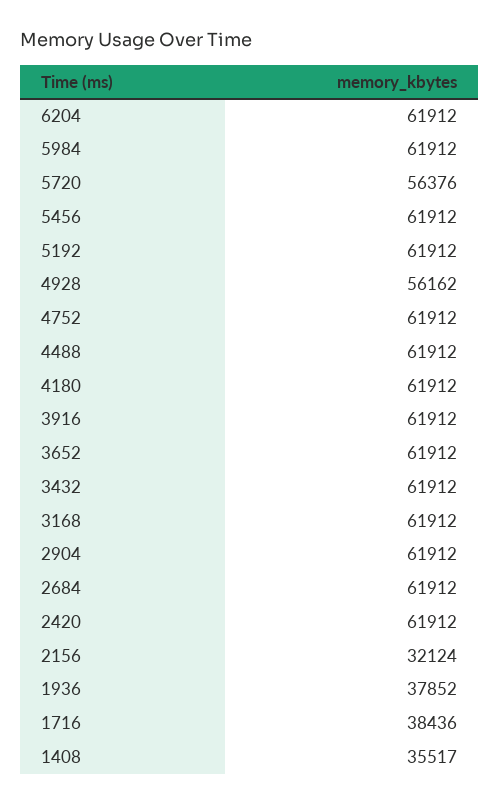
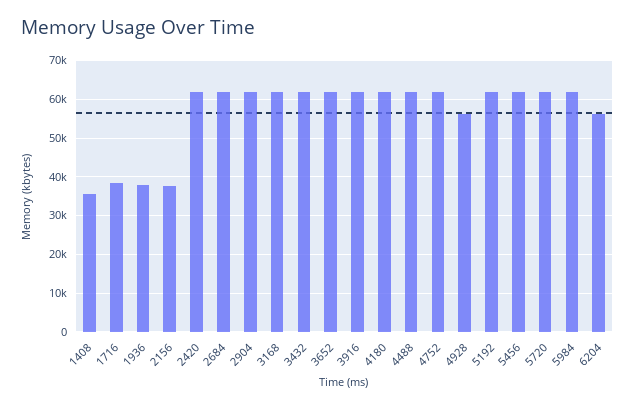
6204: 61912 -> 56000
5720: 56376 -> 62000
2156: 32124 -> 38000

